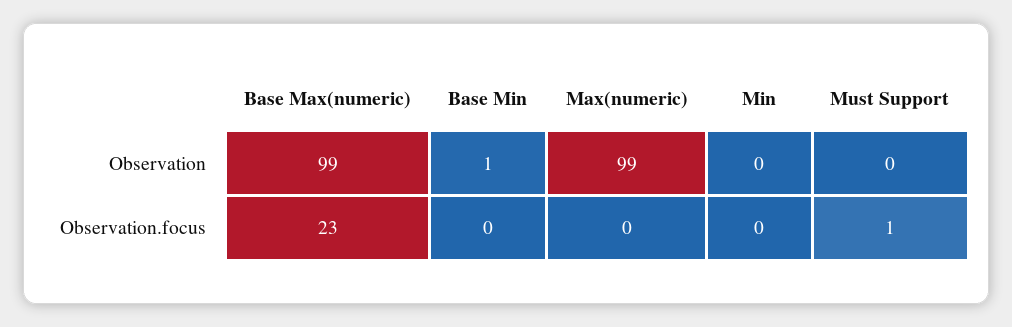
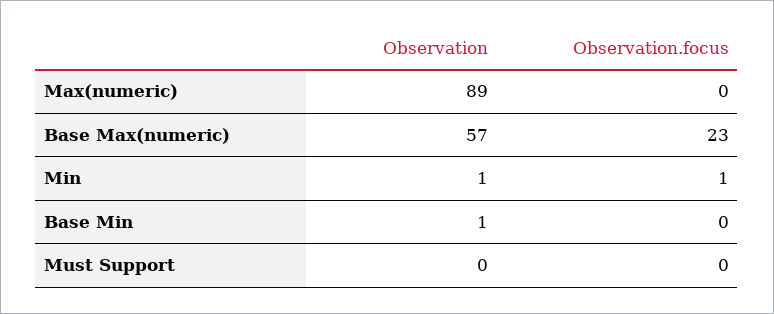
Base Max(numeric), Observation: 99 -> 57
Max(numeric), Observation: 99 -> 89
Min, Observation: 0 -> 1
Min, Observation.focus: 0 -> 1
Must Support, Observation.focus: 1 -> 0

